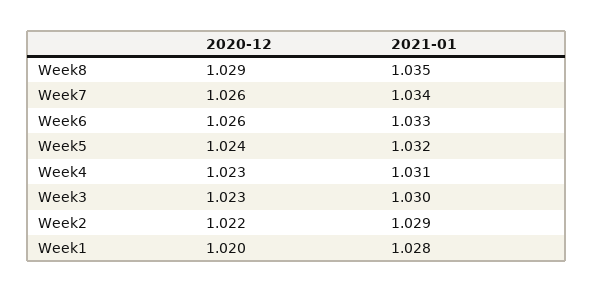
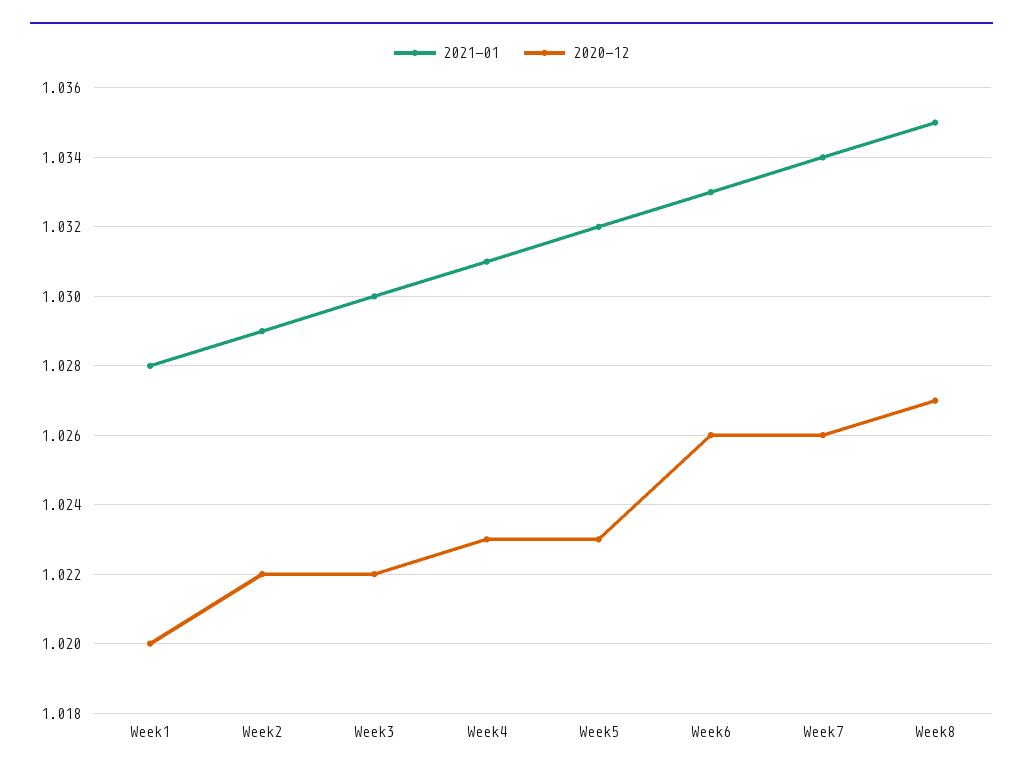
2020-12, Week8: 1.029 -> 1.027
2020-12, Week5: 1.024 -> 1.023
2020-12, Week3: 1.023 -> 1.022

